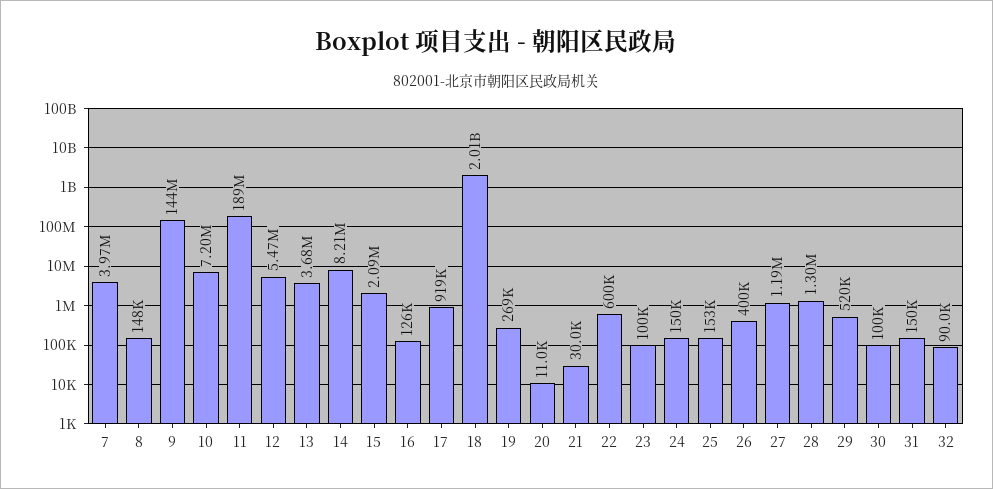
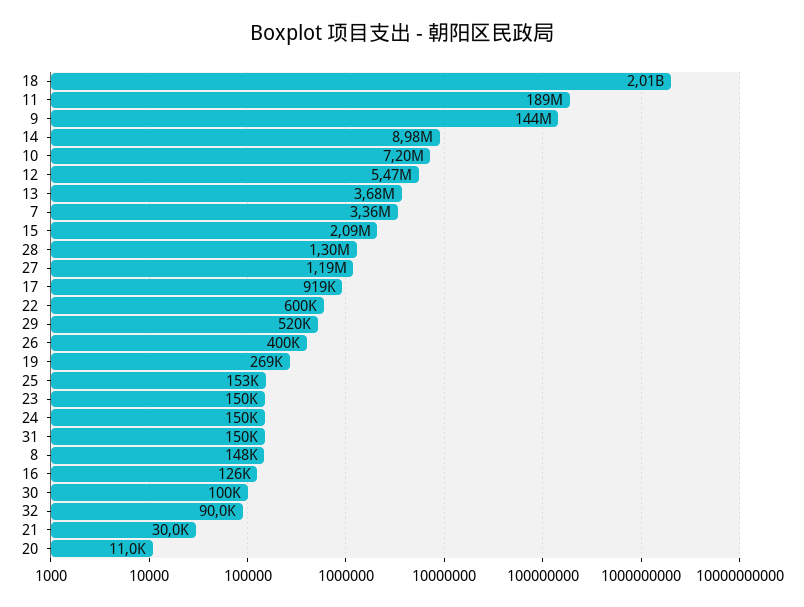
7: 3970000 -> 3360000
14: 8210000 -> 8980000
23: 100000 -> 150000

